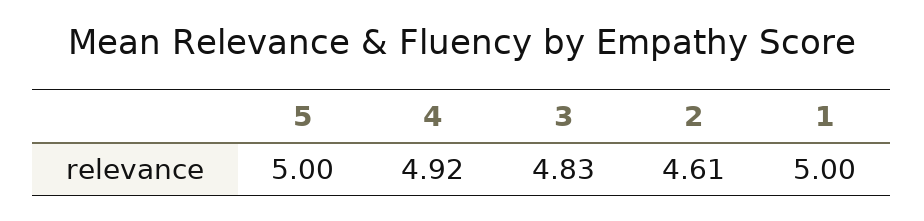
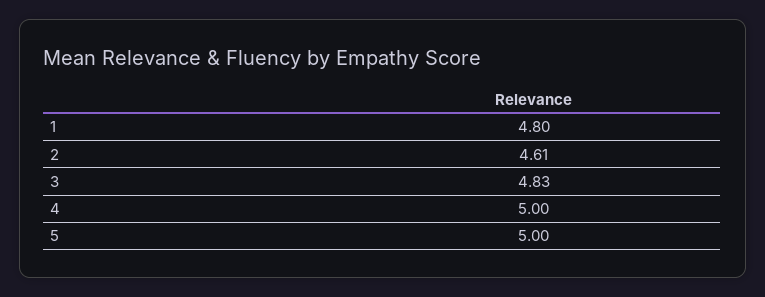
4: 4.92 -> 5
1: 5 -> 4.8

